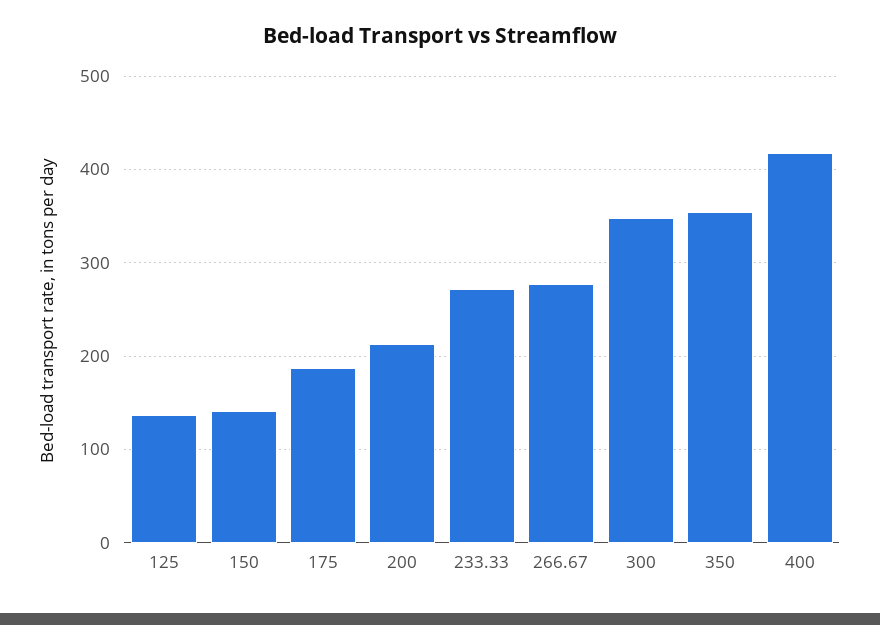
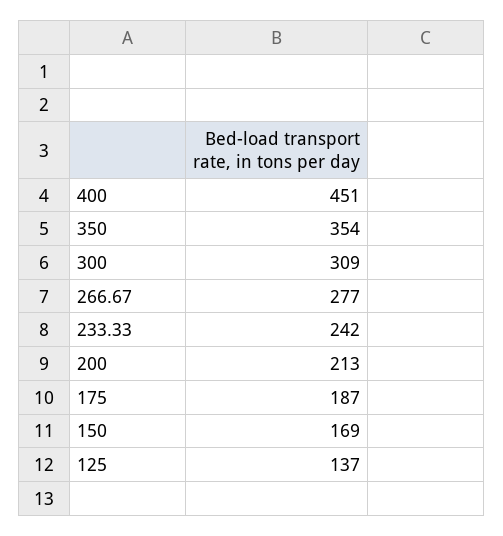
150: 140 -> 169
233.33: 270 -> 242
300: 350 -> 309
400: 420 -> 451

